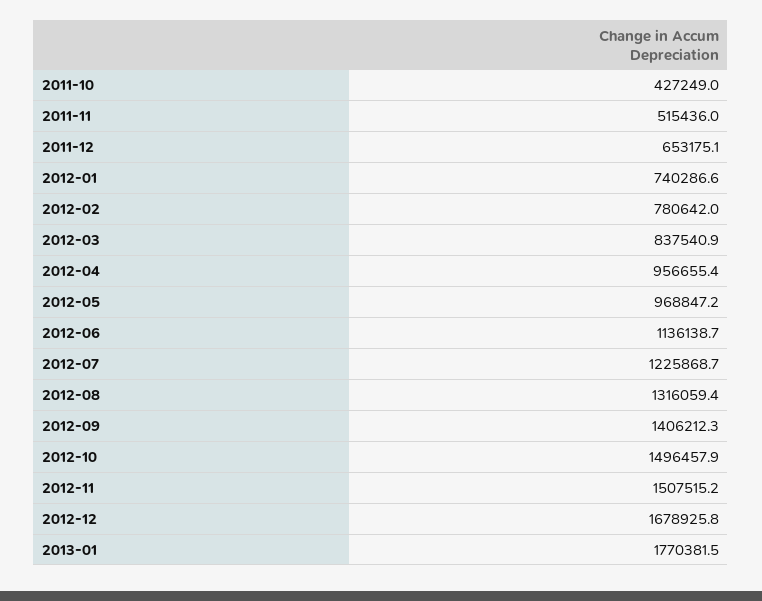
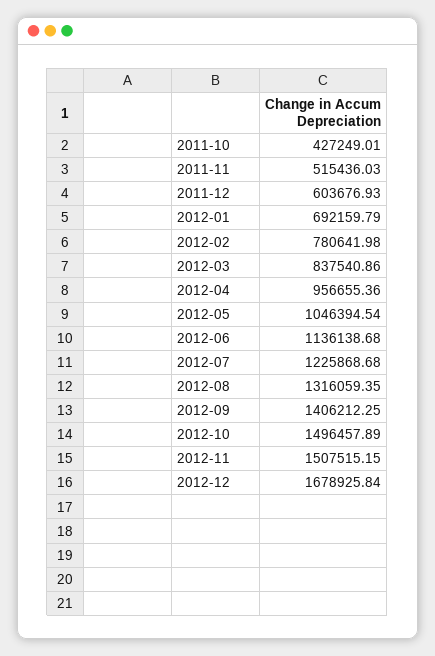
2011-12: 653175.1 -> 603676.93
2012-01: 740286.6 -> 692159.79
2012-05: 968847.2 -> 1046394.54
2013-01: 1770381.5 -> none

